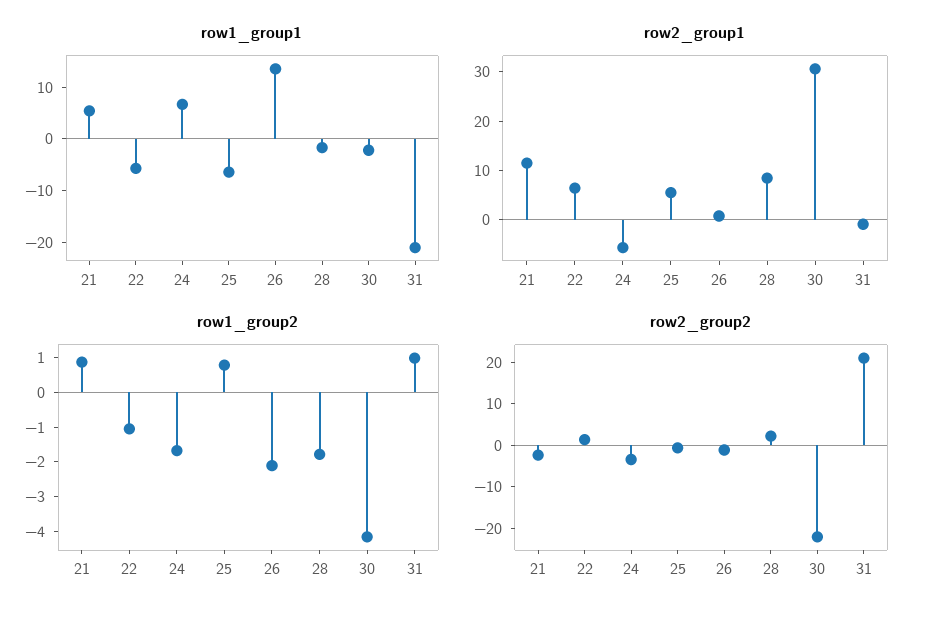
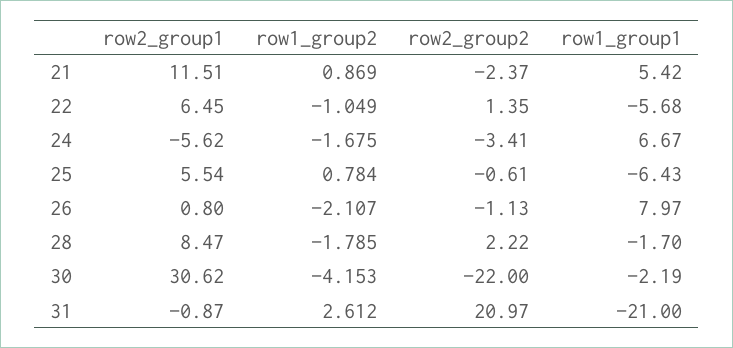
row1_group1, 26: 14 -> 7.97
row1_group2, 31: 1 -> 2.612

